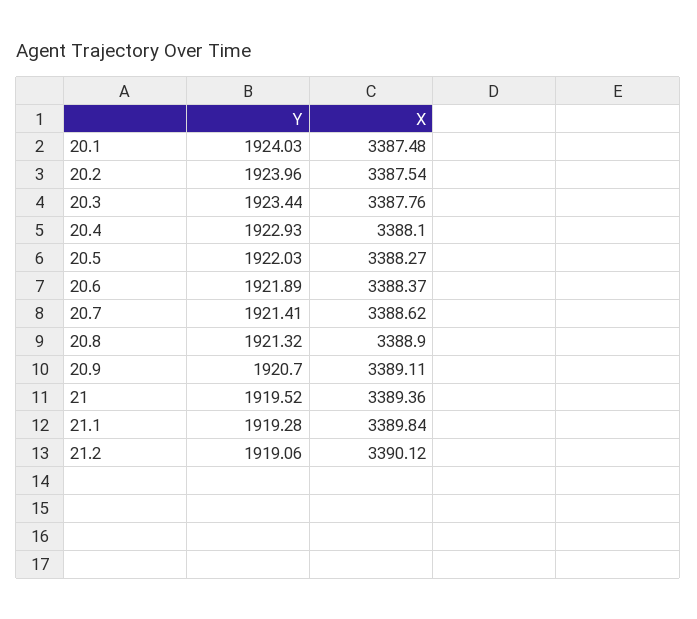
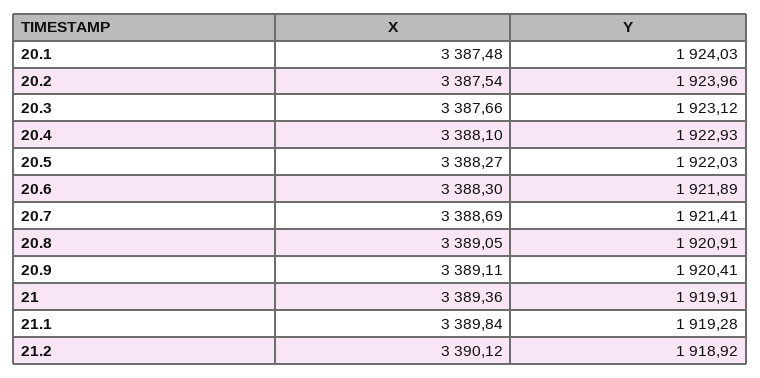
Y, 20.3: 1923.44 -> 1923.12
X, 20.3: 3387.76 -> 3387.66
X, 20.6: 3388.37 -> 3388.3
X, 20.7: 3388.62 -> 3388.69
Y, 20.8: 1921.32 -> 1920.91
X, 20.8: 3388.9 -> 3389.05
Y, 20.9: 1920.7 -> 1920.41
Y, 21: 1919.52 -> 1919.91
Y, 21.2: 1919.06 -> 1918.92

